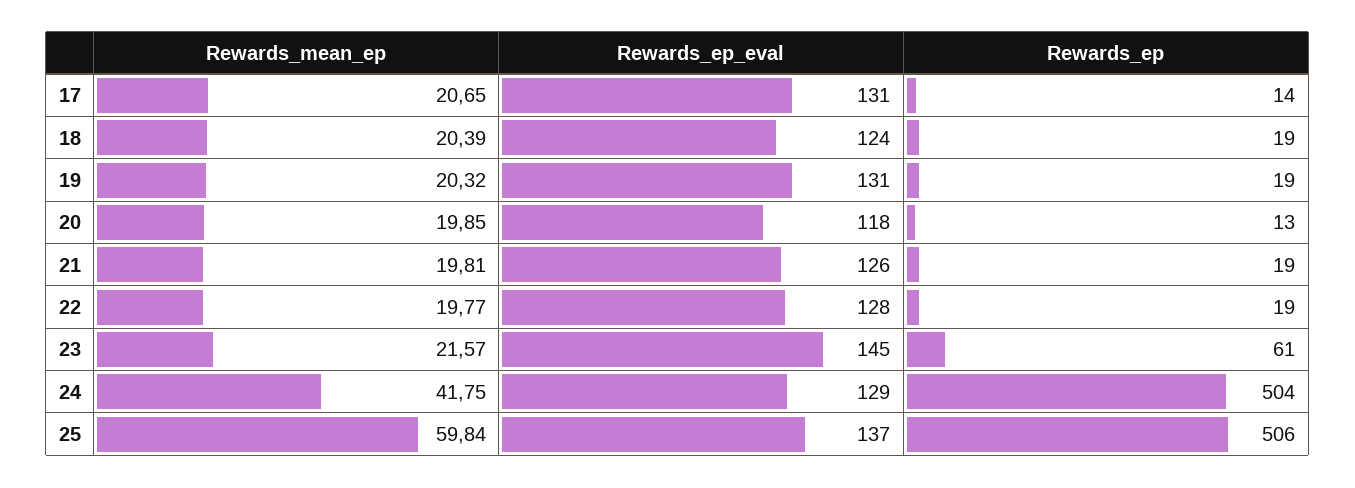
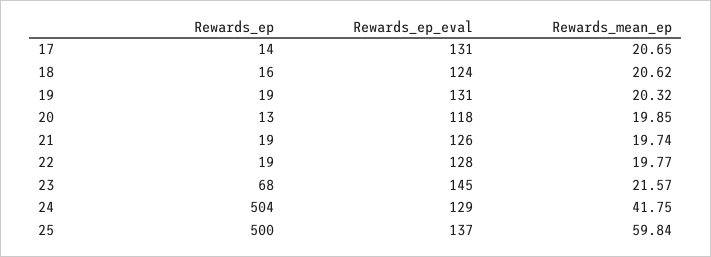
Rewards_mean_ep, 18: 20.39 -> 20.62
Rewards_ep, 18: 19 -> 16
Rewards_mean_ep, 21: 19.81 -> 19.74
Rewards_ep, 23: 61 -> 68
Rewards_ep, 25: 506 -> 500

